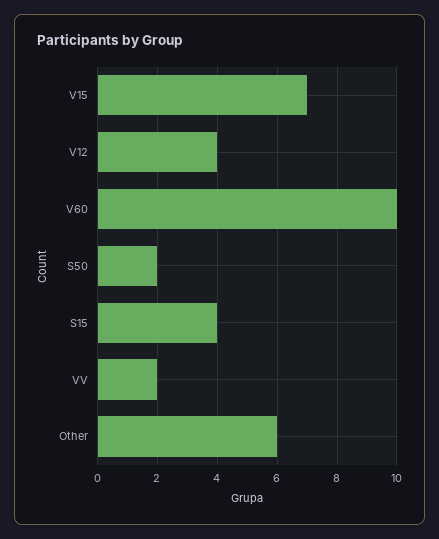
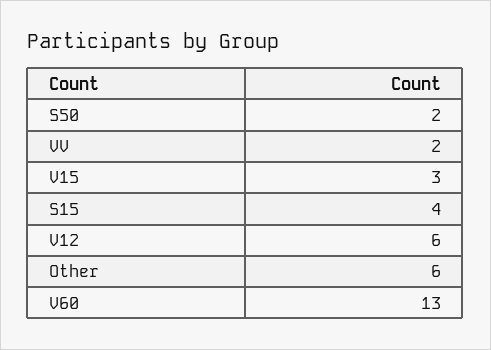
V15: 7 -> 3
V12: 4 -> 6
V60: 10 -> 13

